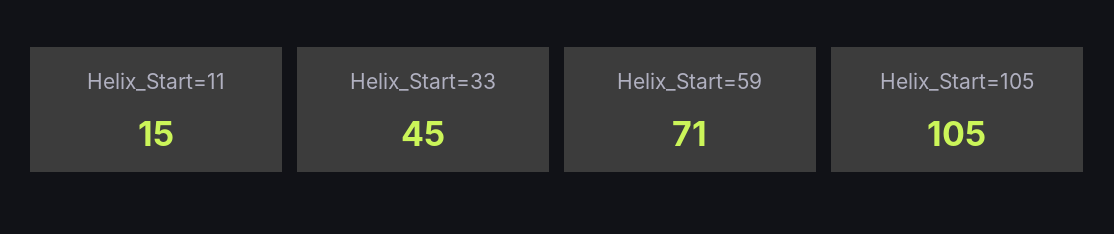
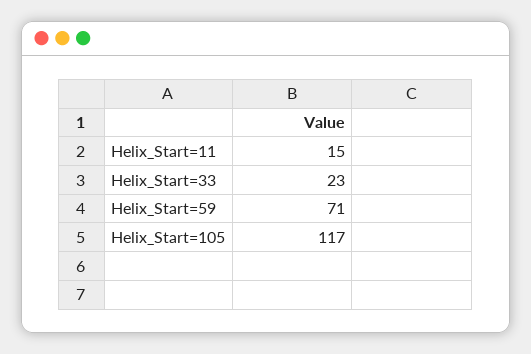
Helix_Start=33: 45 -> 23
Helix_Start=105: 105 -> 117

